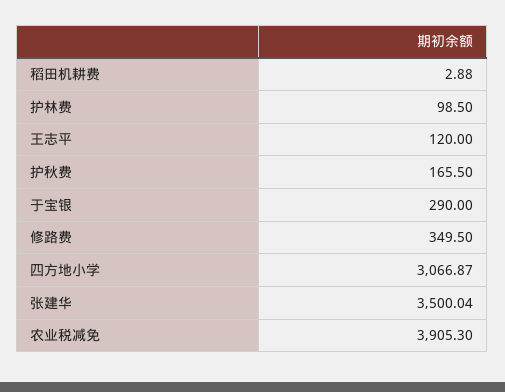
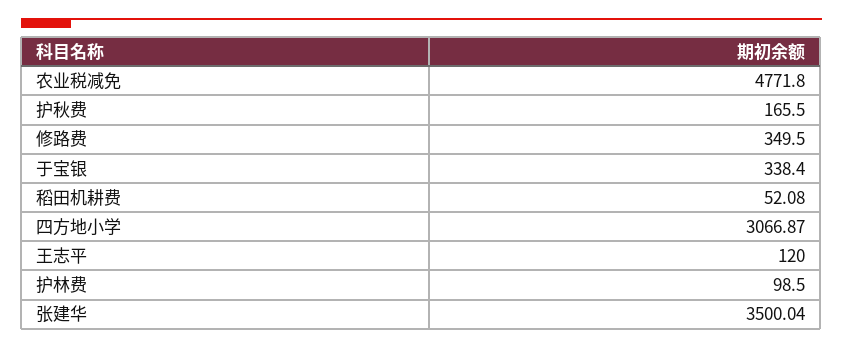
稻田机耕费: 2.88 -> 52.08
于宝银: 290 -> 338.4
农业税减免: 3905.3 -> 4771.8

